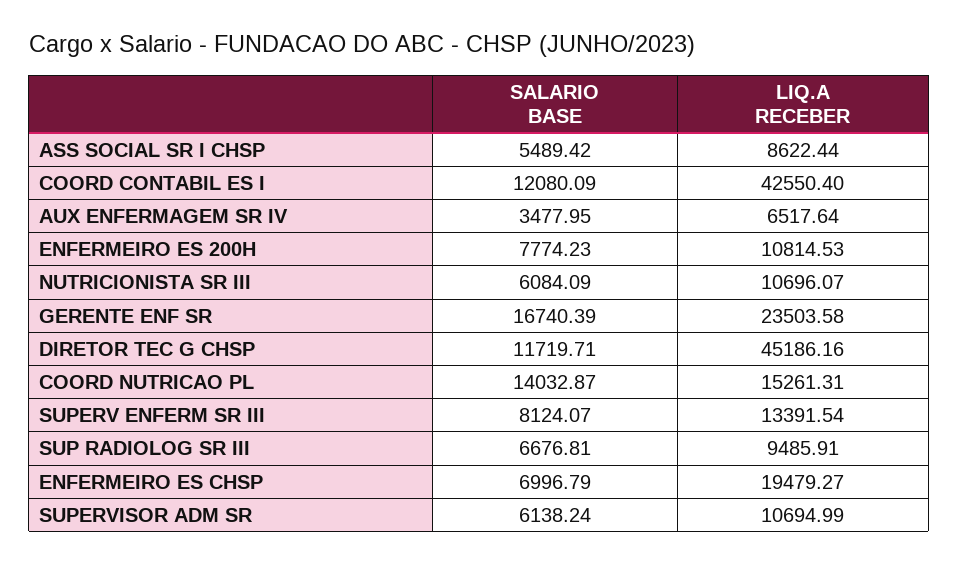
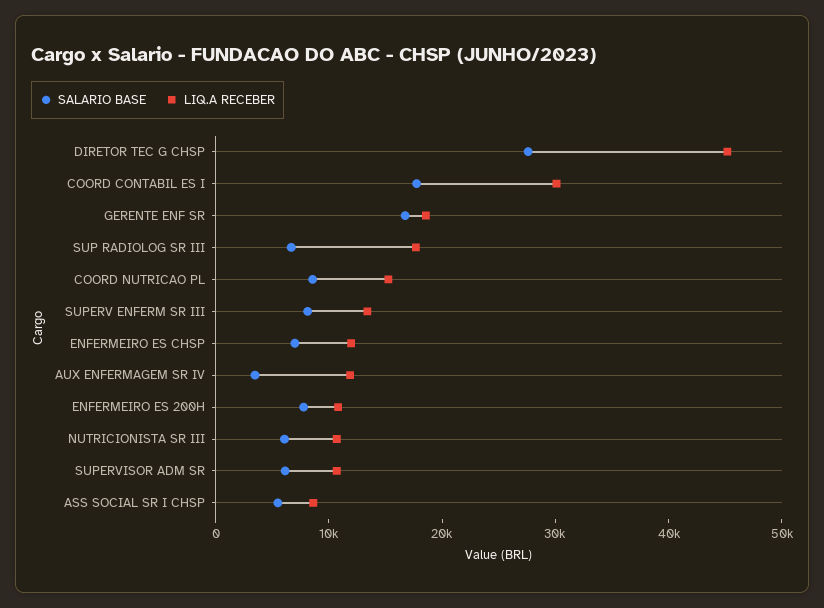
SALARIO BASE, COORD CONTABIL ES I: 12080.09 -> 18000
LIQ.A RECEBER, COORD CONTABIL ES I: 42550.4 -> 30000
LIQ.A RECEBER, AUX ENFERMAGEM SR IV: 6517.64 -> 12000
LIQ.A RECEBER, GERENTE ENF SR: 23503.58 -> 18000
SALARIO BASE, DIRETOR TEC G CHSP: 11719.71 -> 28000
SALARIO BASE, COORD NUTRICAO PL: 14032.87 -> 8000
LIQ.A RECEBER, SUP RADIOLOG SR III: 9485.91 -> 18000
LIQ.A RECEBER, ENFERMEIRO ES CHSP: 19479.27 -> 12000

